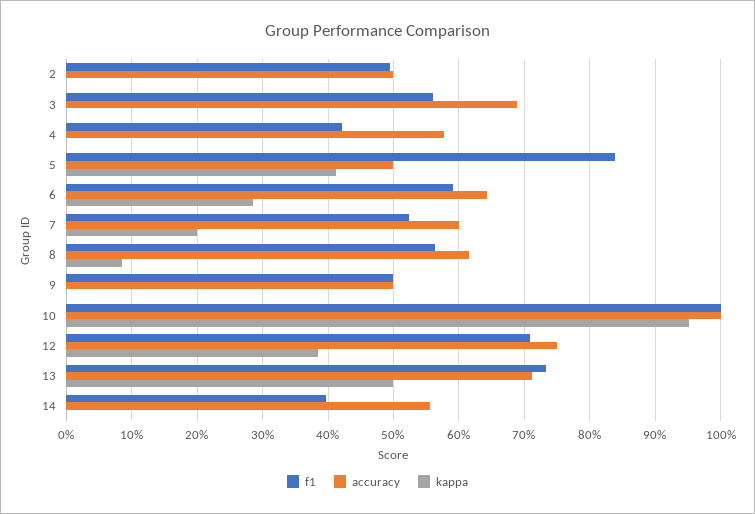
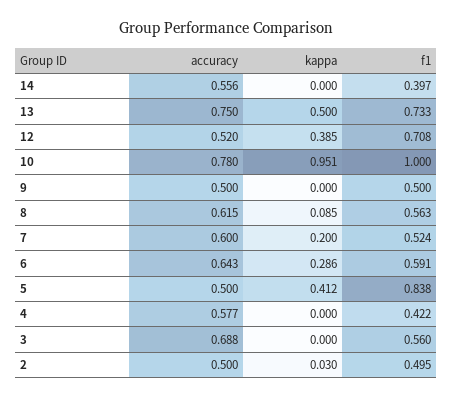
kappa, 2: 0 -> 0.03
accuracy, 10: 1 -> 0.78
accuracy, 12: 0.75 -> 0.52
accuracy, 13: 0.71 -> 0.75

